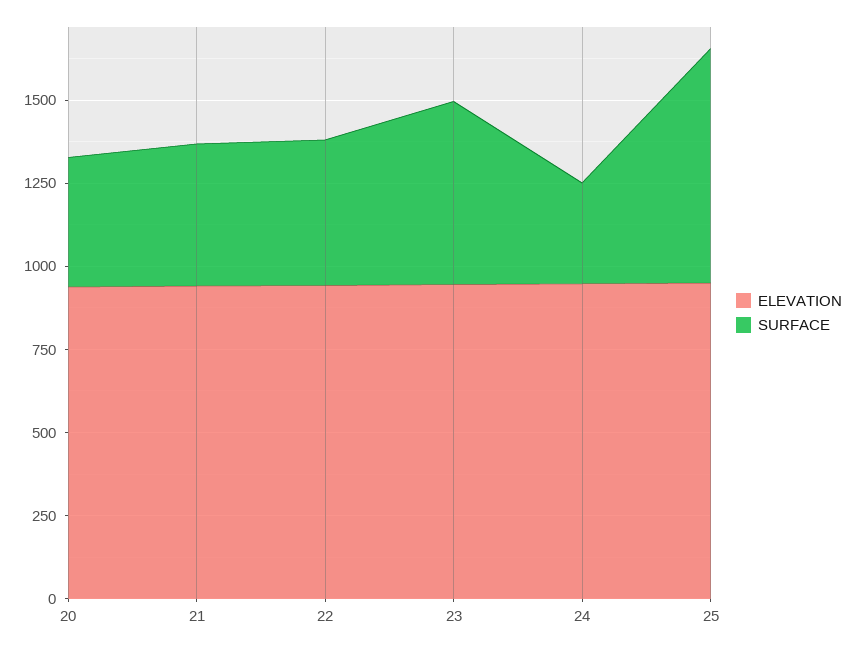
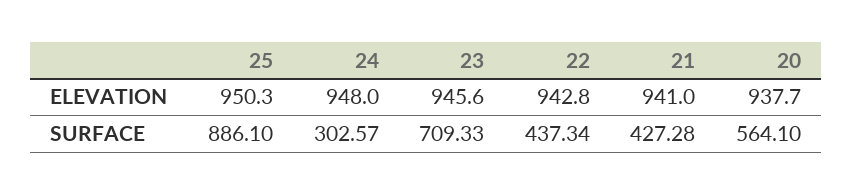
SURFACE, 20: 400 -> 564.1
SURFACE, 23: 550 -> 709.33
SURFACE, 25: 700 -> 886.1

